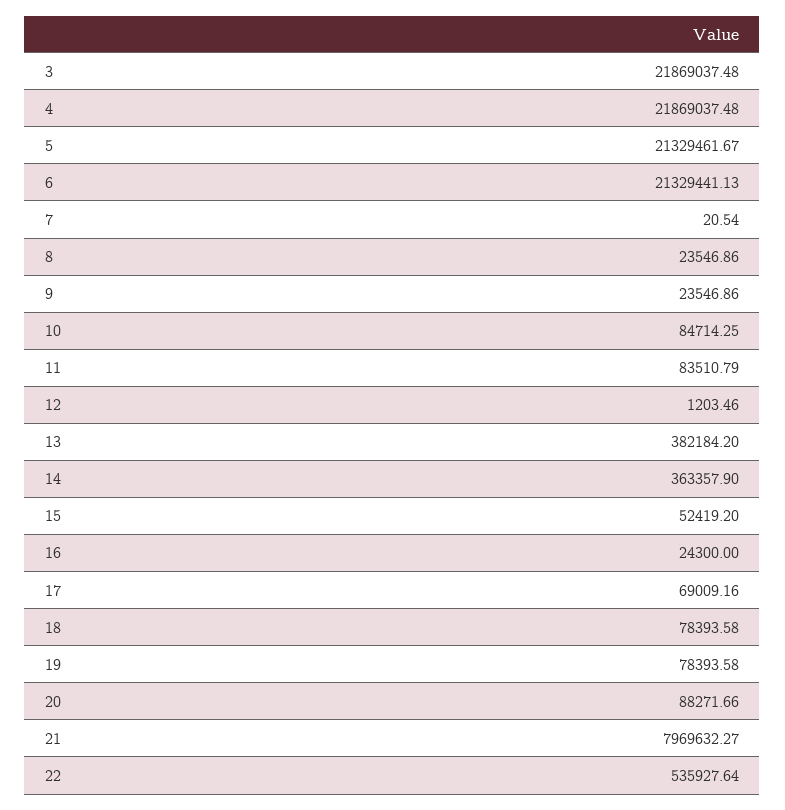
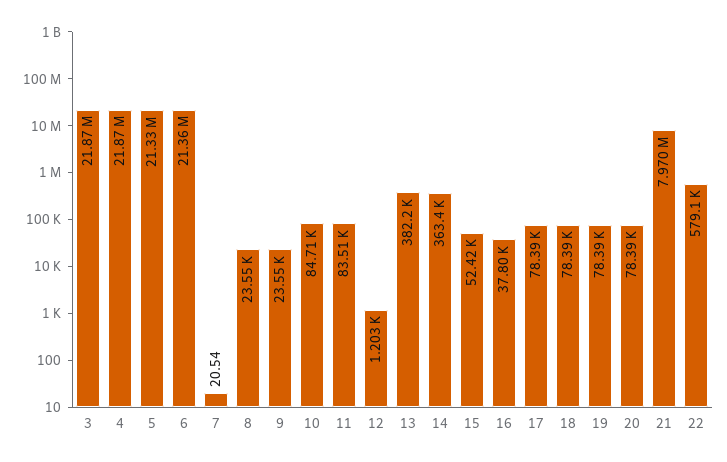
6: 21329441.13 -> 21360000
16: 24300 -> 37800
17: 69009.16 -> 78390
20: 88271.66 -> 78390
22: 535927.64 -> 579100

